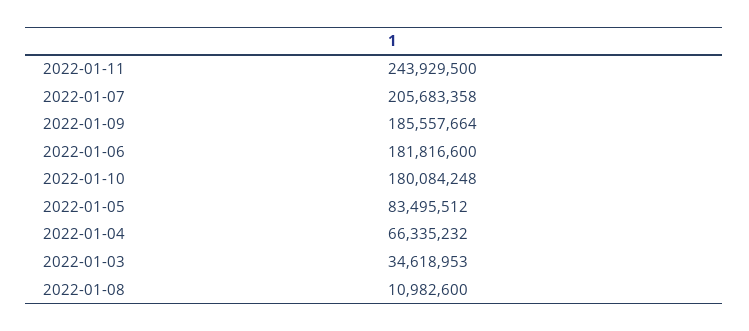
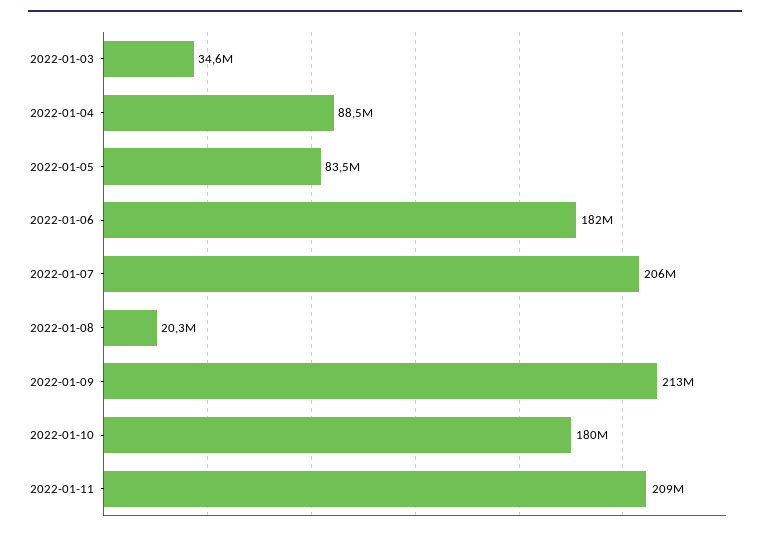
2022-01-11: 243929500 -> 209000000
2022-01-09: 185557664 -> 213000000
2022-01-04: 66335232 -> 88500000
2022-01-08: 10982600 -> 20300000

